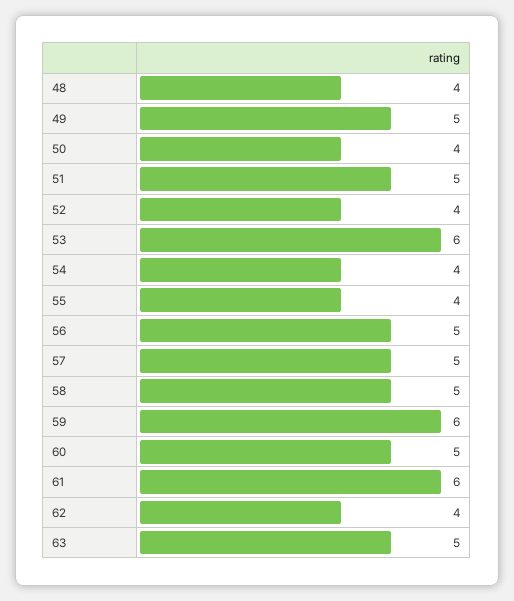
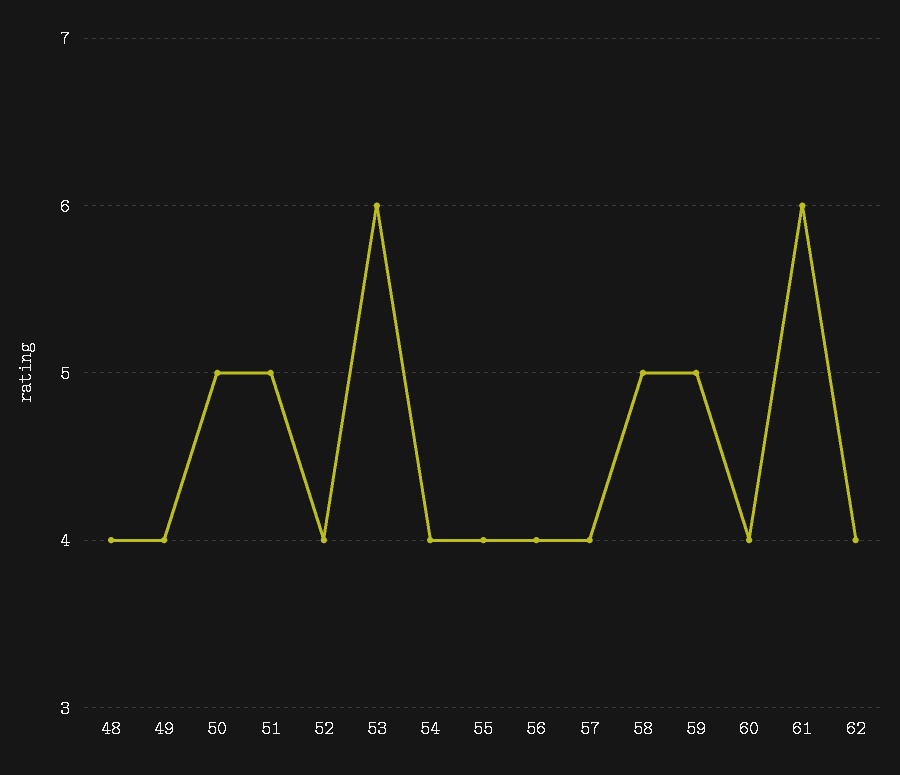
49: 5 -> 4
50: 4 -> 5
56: 5 -> 4
57: 5 -> 4
59: 6 -> 5
60: 5 -> 4
63: 5 -> none

